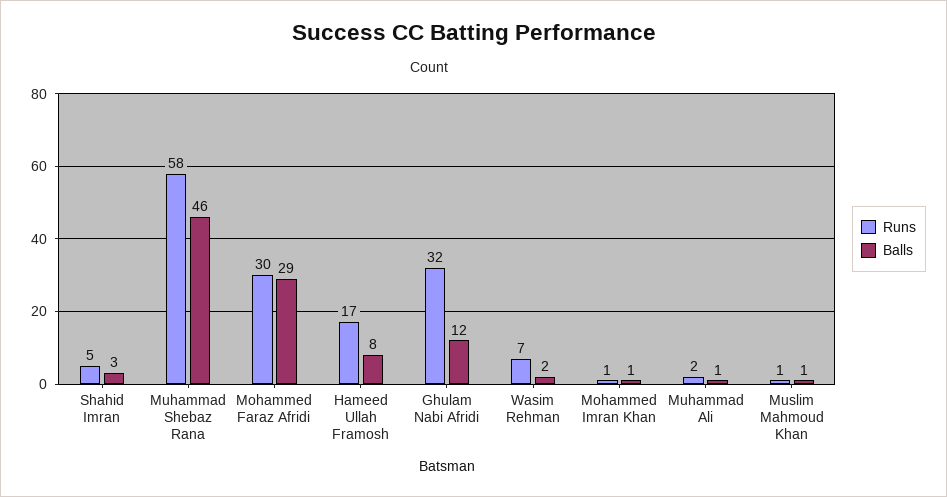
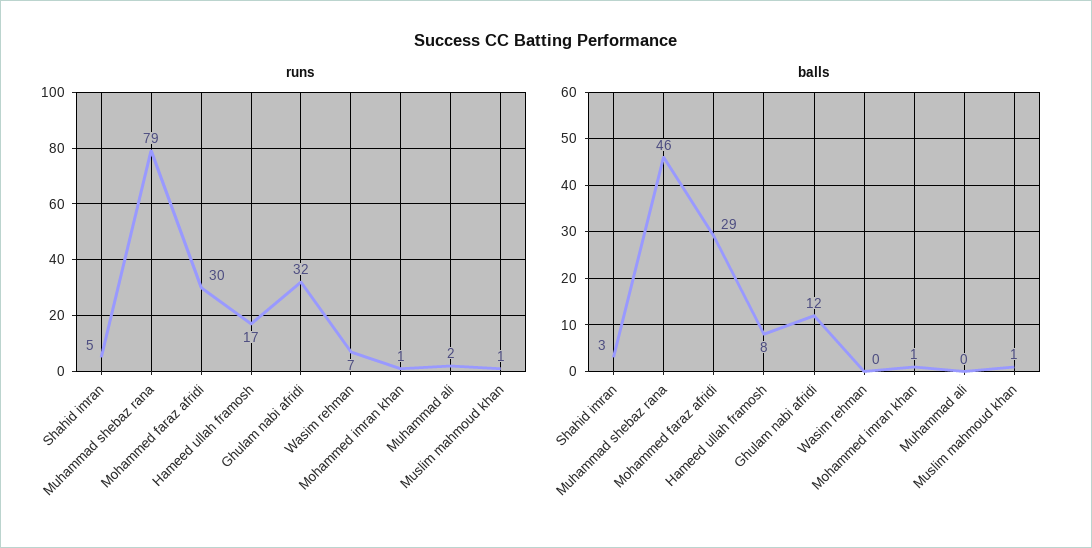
Runs, Muhammad Shebaz Rana: 58 -> 79
Balls, Wasim Rehman: 2 -> 0
Balls, Muhammad Ali: 1 -> 0

